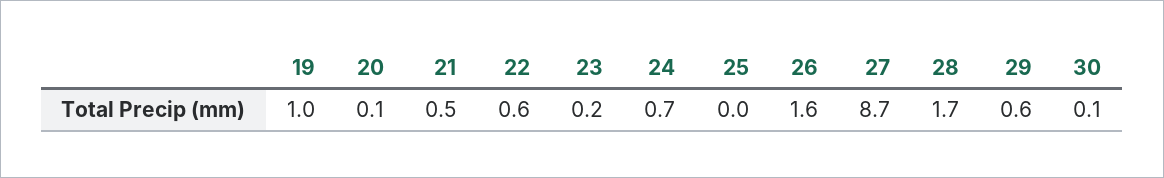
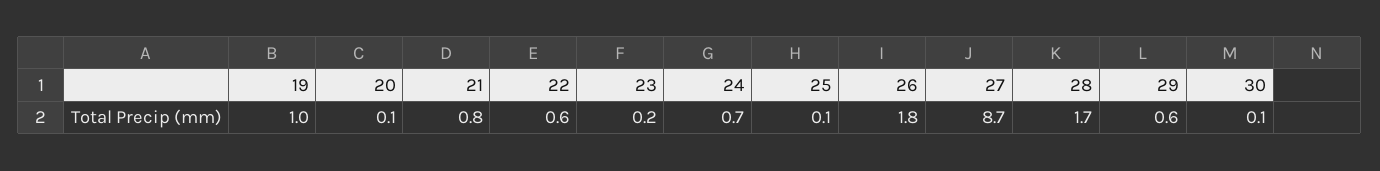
21: 0.5 -> 0.8
25: 0 -> 0.1
26: 1.6 -> 1.8

